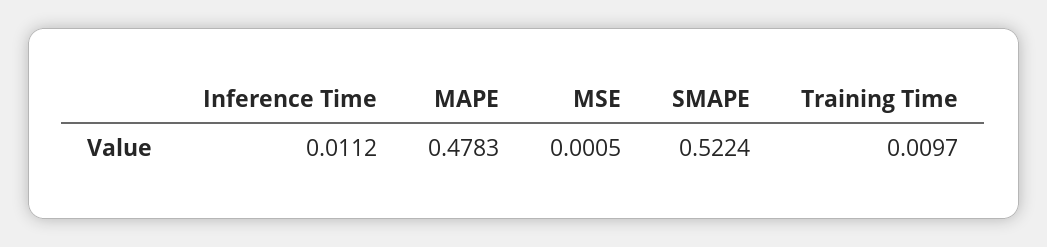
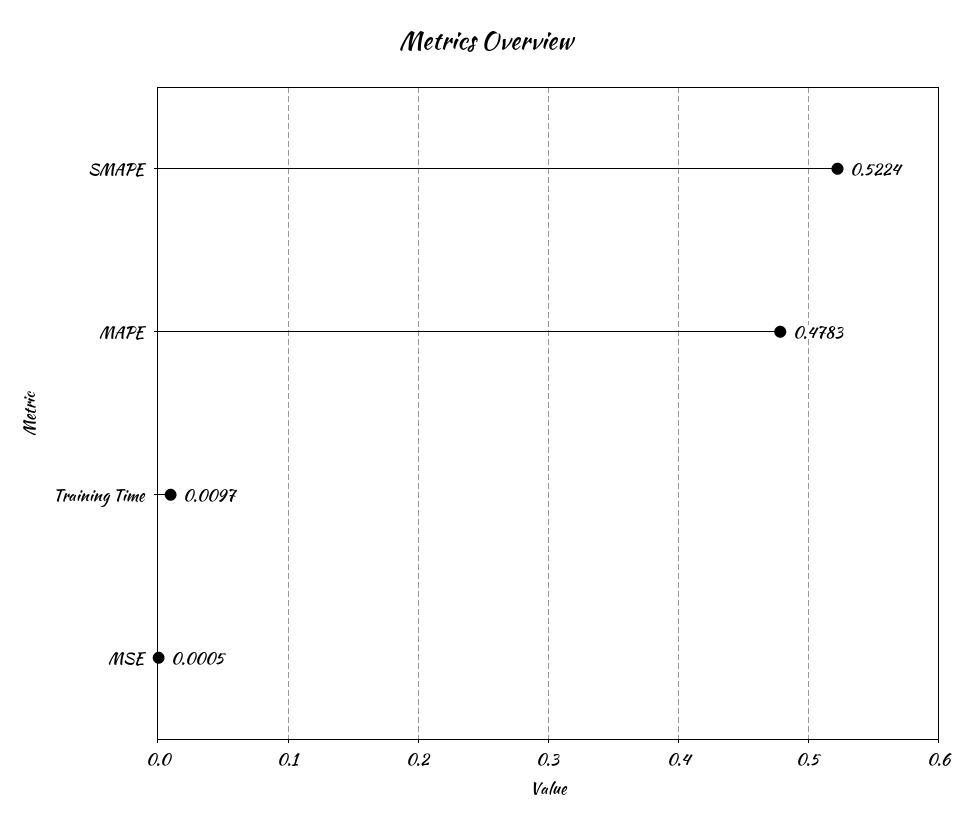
Inference Time: 0.0112 -> none

